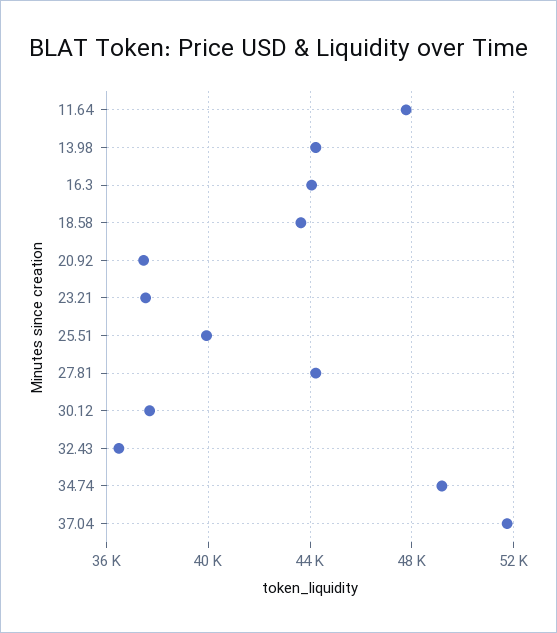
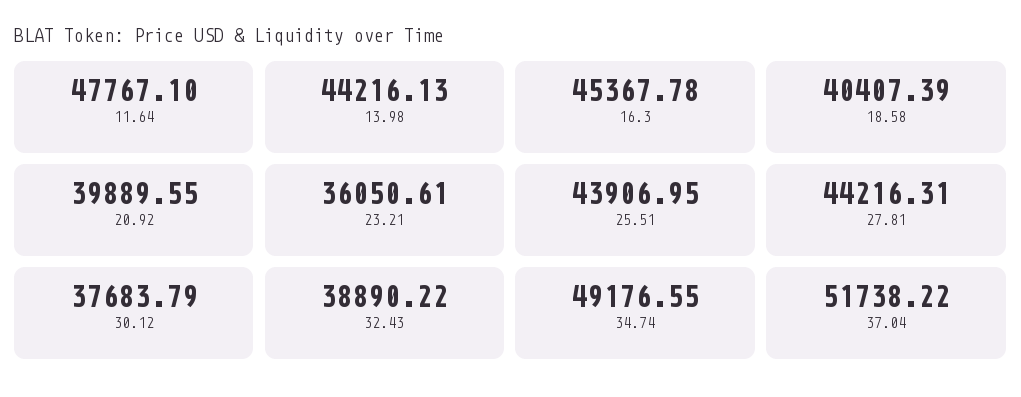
16.3: 44000 -> 45367.78
18.58: 43500 -> 40407.39
20.92: 37500 -> 39889.55
23.21: 37500 -> 36050.61
25.51: 40000 -> 43906.95
32.43: 36500 -> 38890.22

